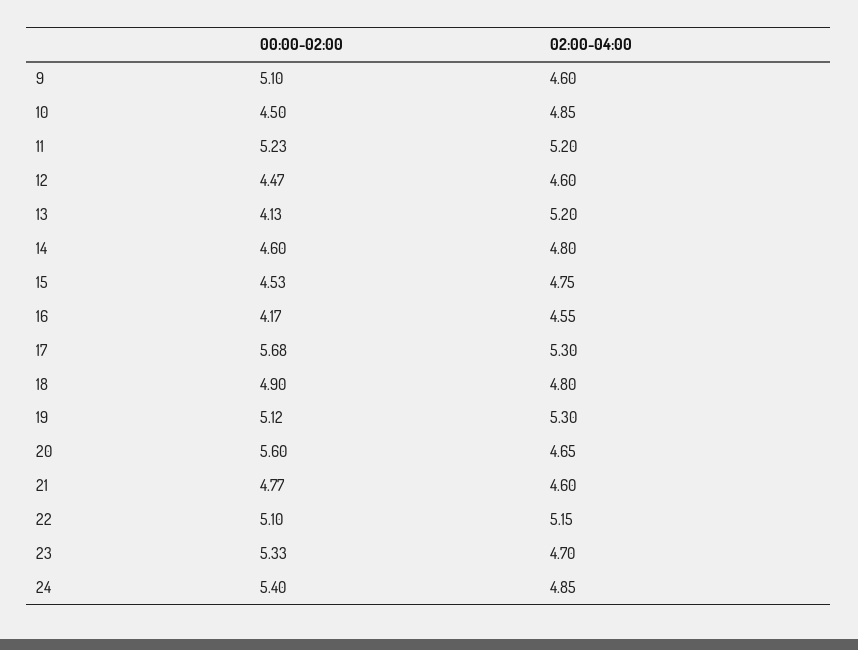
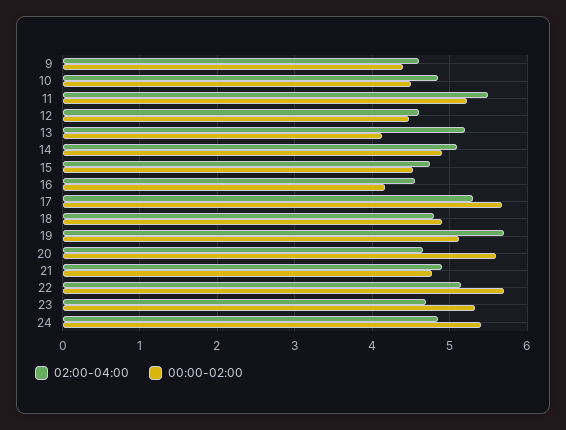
00:00-02:00, 9: 5.1 -> 4.4
02:00-04:00, 11: 5.2 -> 5.5
00:00-02:00, 14: 4.6 -> 4.9
02:00-04:00, 14: 4.8 -> 5.1
02:00-04:00, 19: 5.3 -> 5.7
02:00-04:00, 21: 4.6 -> 4.9
00:00-02:00, 22: 5.1 -> 5.7

